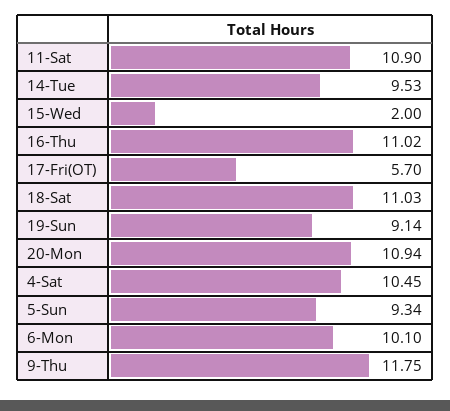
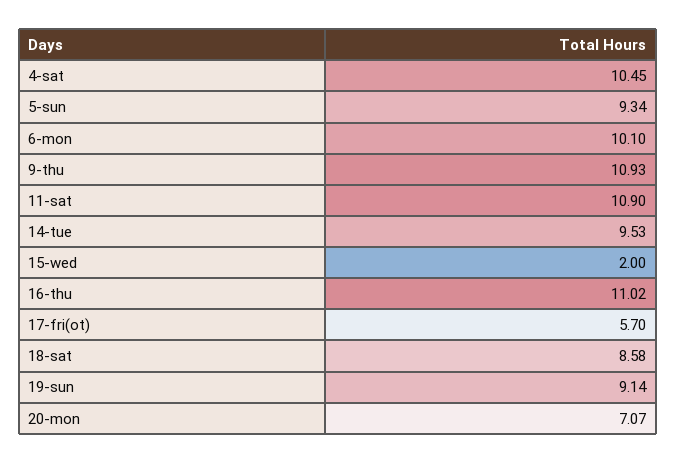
18-Sat: 11.03 -> 8.58
20-Mon: 10.94 -> 7.07
9-Thu: 11.75 -> 10.93

